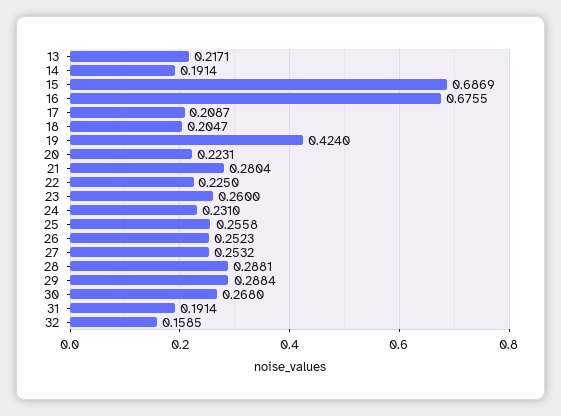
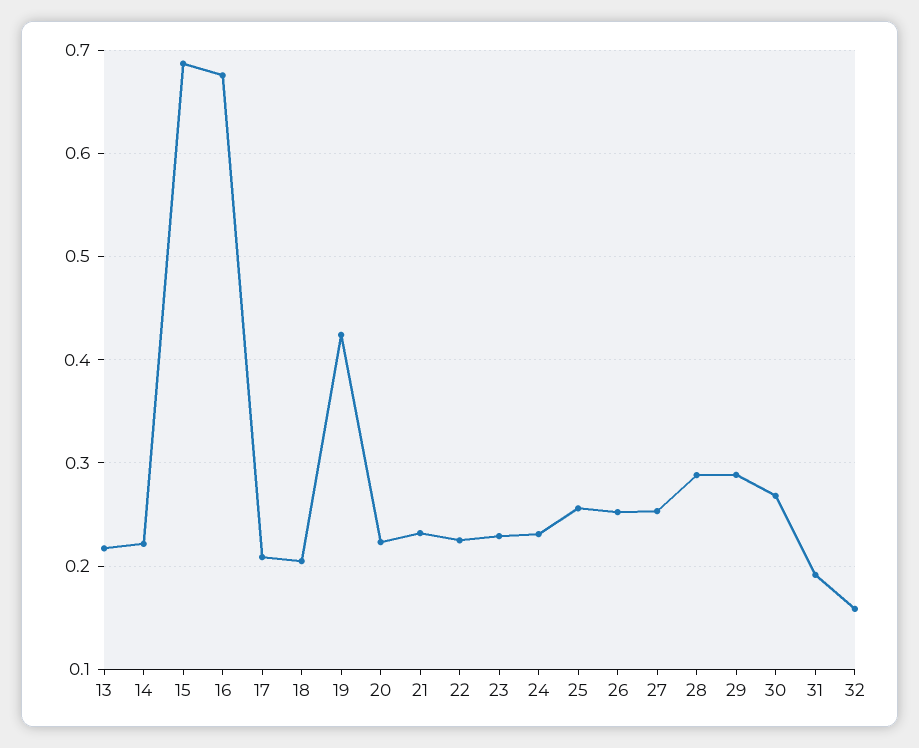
14: 0.1914 -> 0.22
21: 0.2804 -> 0.23
23: 0.26 -> 0.23

